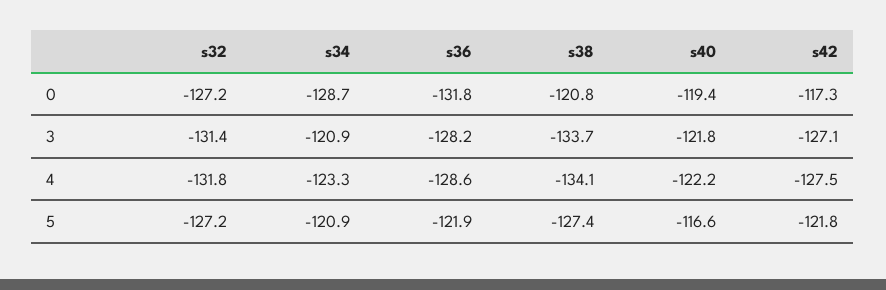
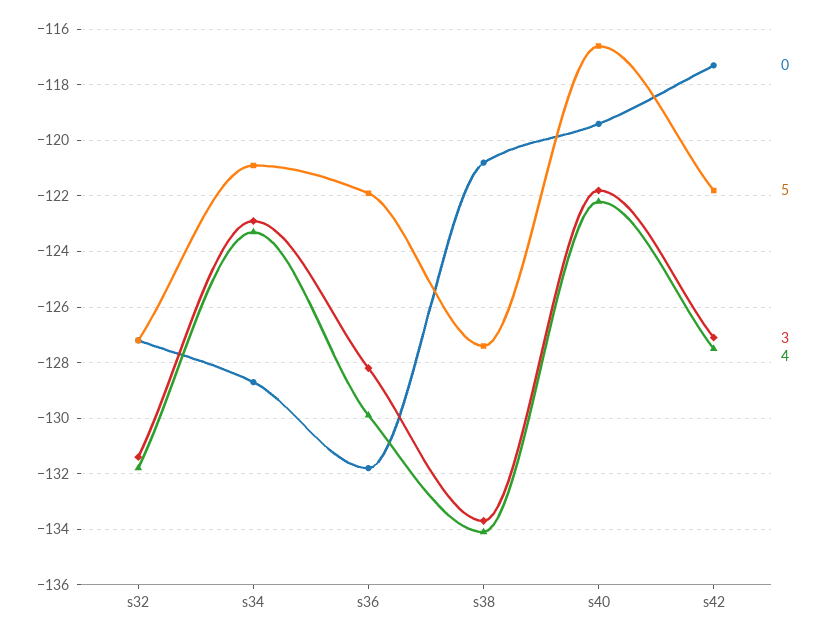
3, s34: -120.9 -> -123
4, s36: -128.6 -> -130

